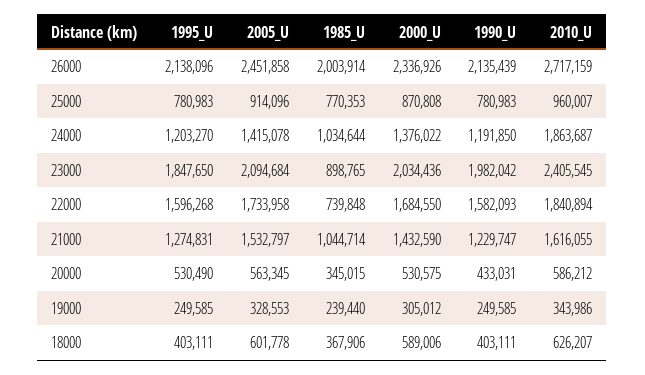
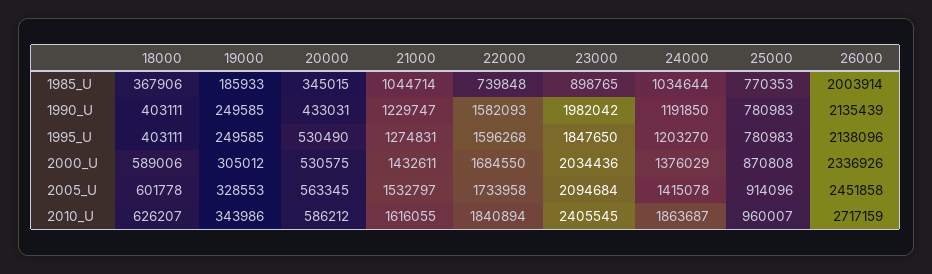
2000_U, 24000: 1376022 -> 1376029
2000_U, 21000: 1432590 -> 1432611
1985_U, 19000: 239440 -> 185933

